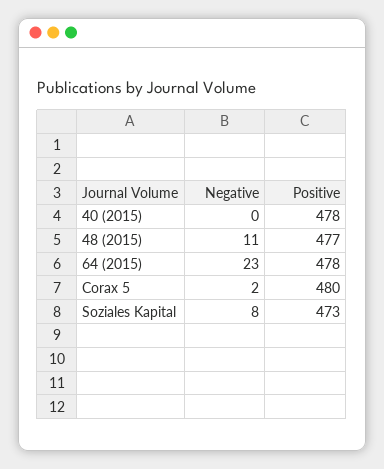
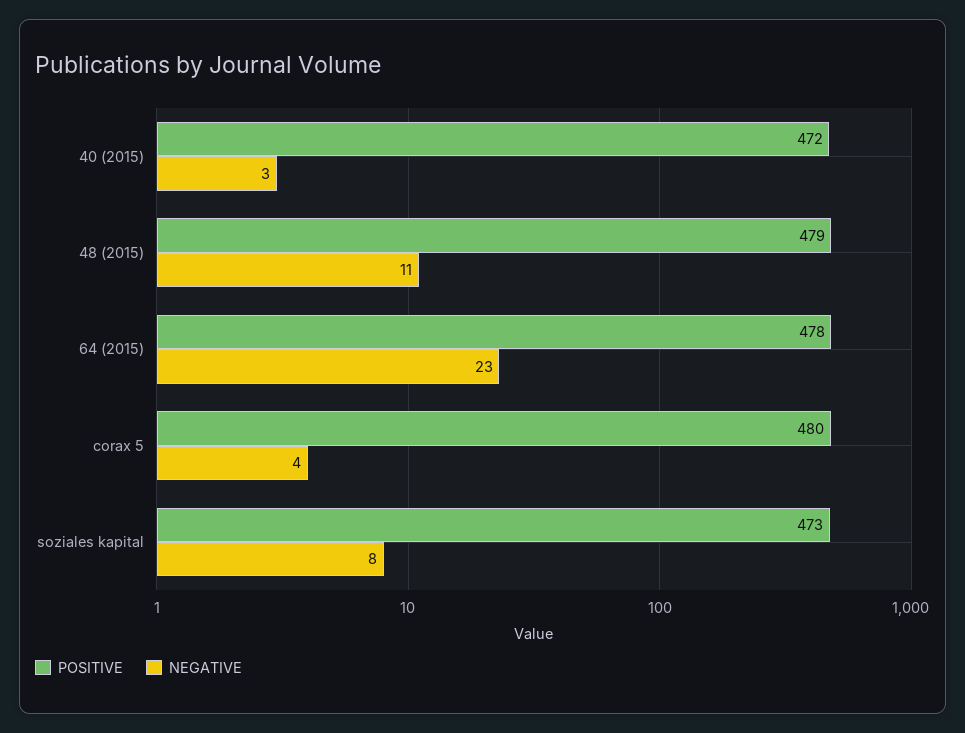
Negative, 40 (2015): 0 -> 3
Positive, 40 (2015): 478 -> 472
Positive, 48 (2015): 477 -> 479
Negative, Corax 5: 2 -> 4

